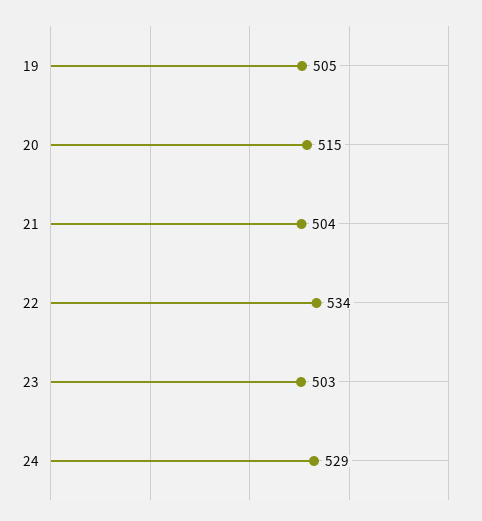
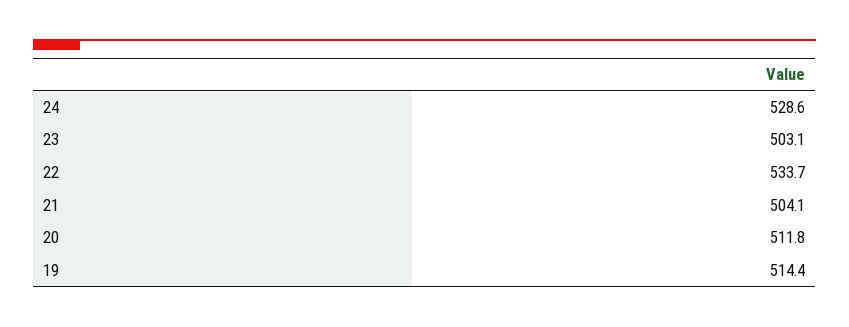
19: 505 -> 514.4
20: 515 -> 511.8

